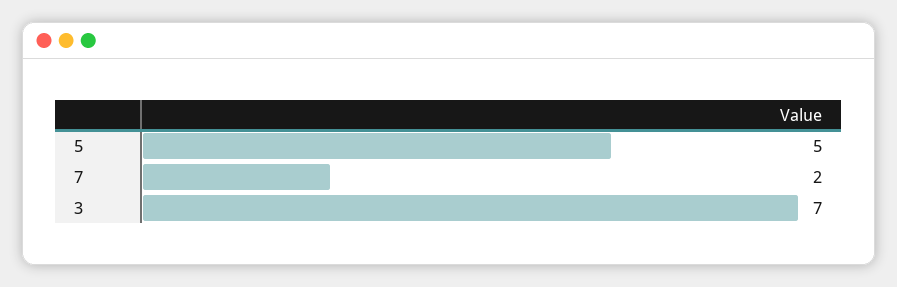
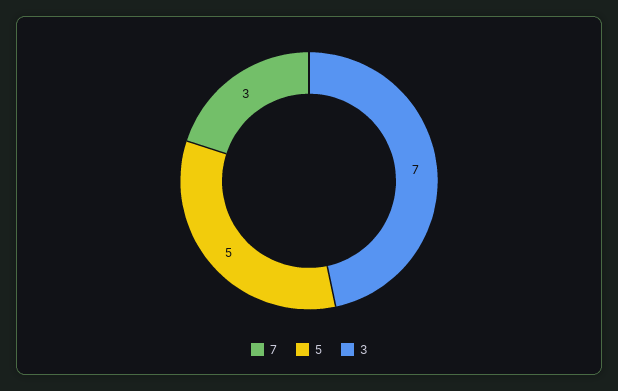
7: 2 -> 3

